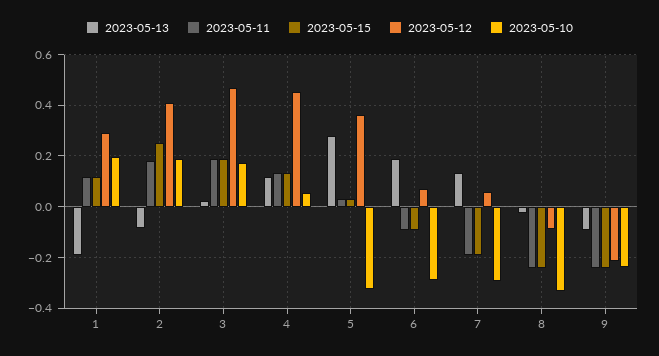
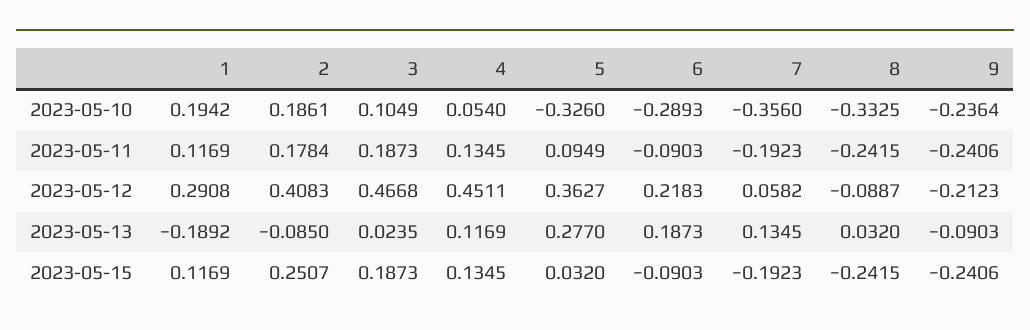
2023-05-10, 3: 0.175 -> 0.1049
2023-05-11, 5: 0.025 -> 0.0949
2023-05-12, 6: 0.075 -> 0.2183
2023-05-10, 7: -0.3 -> -0.356
2023-05-13, 8: -0.025 -> 0.032

